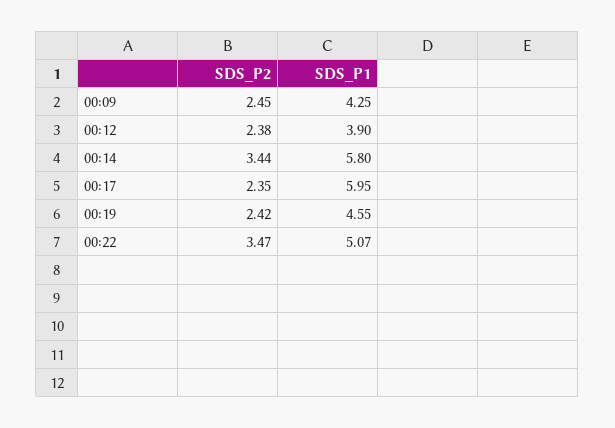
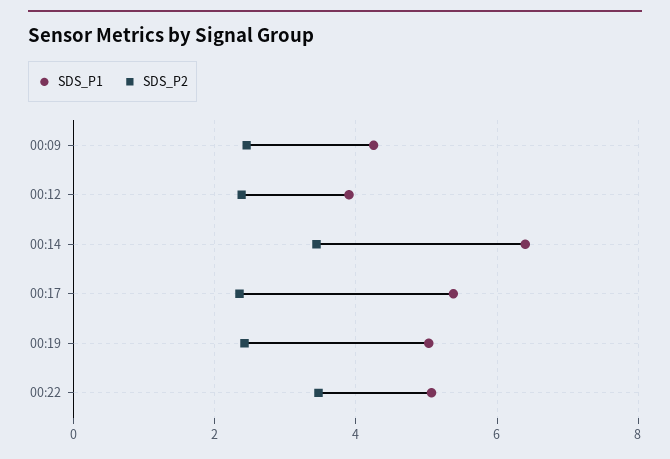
SDS_P1, 00:14: 5.8 -> 6.4
SDS_P1, 00:17: 5.95 -> 5.4
SDS_P1, 00:19: 4.55 -> 5

